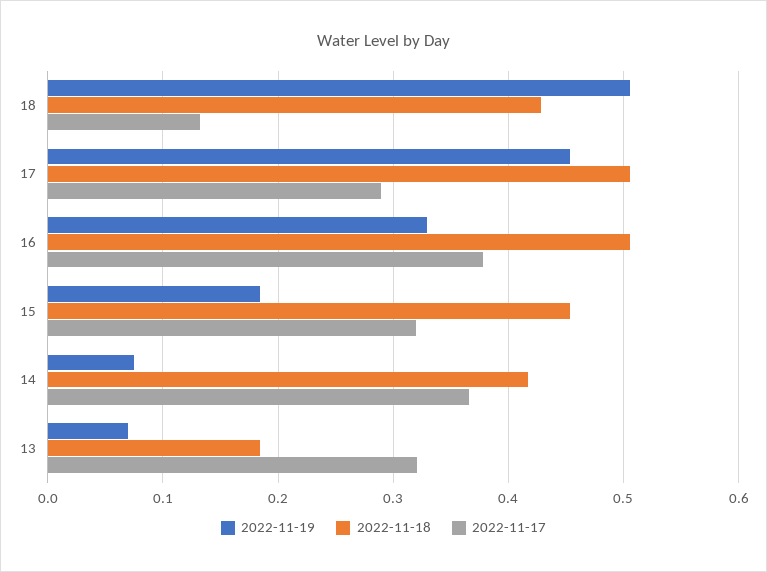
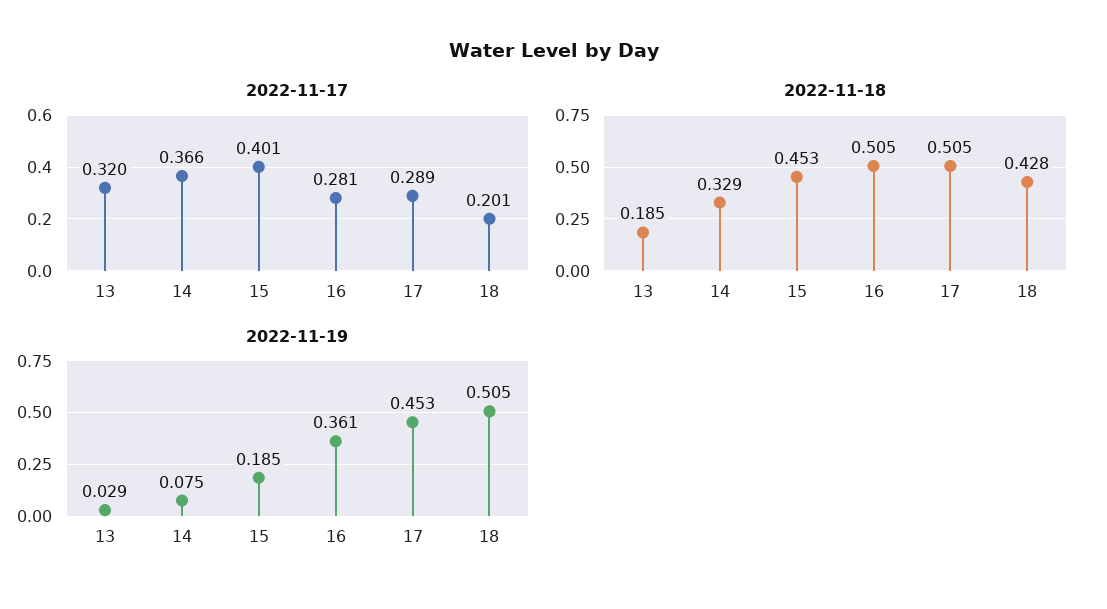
2022-11-17, 18: 0.13 -> 0.201
2022-11-19, 16: 0.33 -> 0.361
2022-11-17, 16: 0.38 -> 0.281
2022-11-17, 15: 0.32 -> 0.401
2022-11-18, 14: 0.42 -> 0.329
2022-11-19, 13: 0.07 -> 0.029

